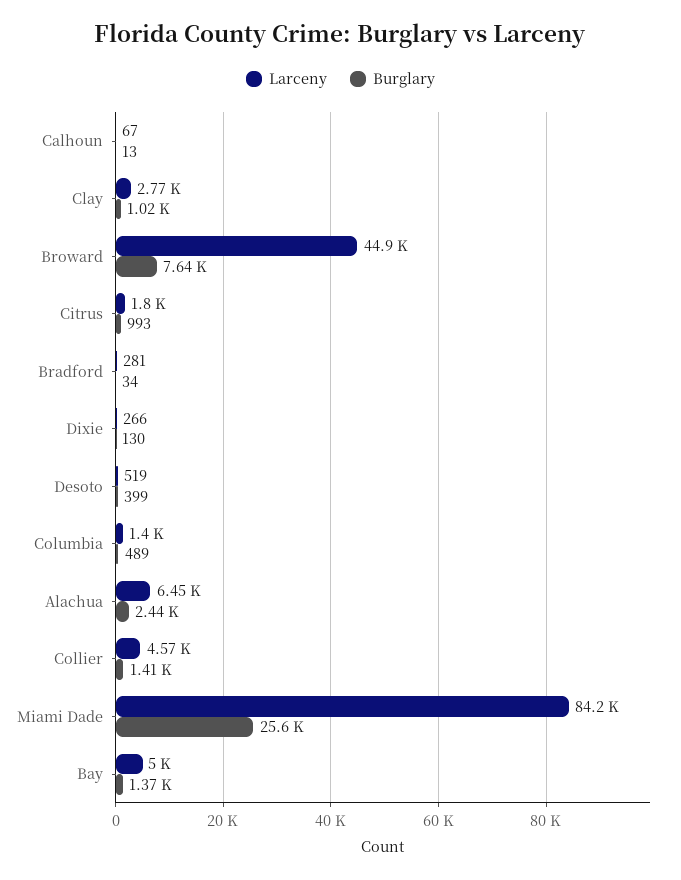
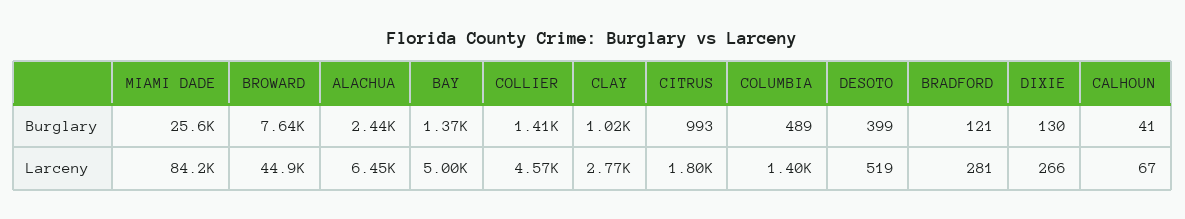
Burglary, Calhoun: 13 -> 41
Burglary, Bradford: 34 -> 121

